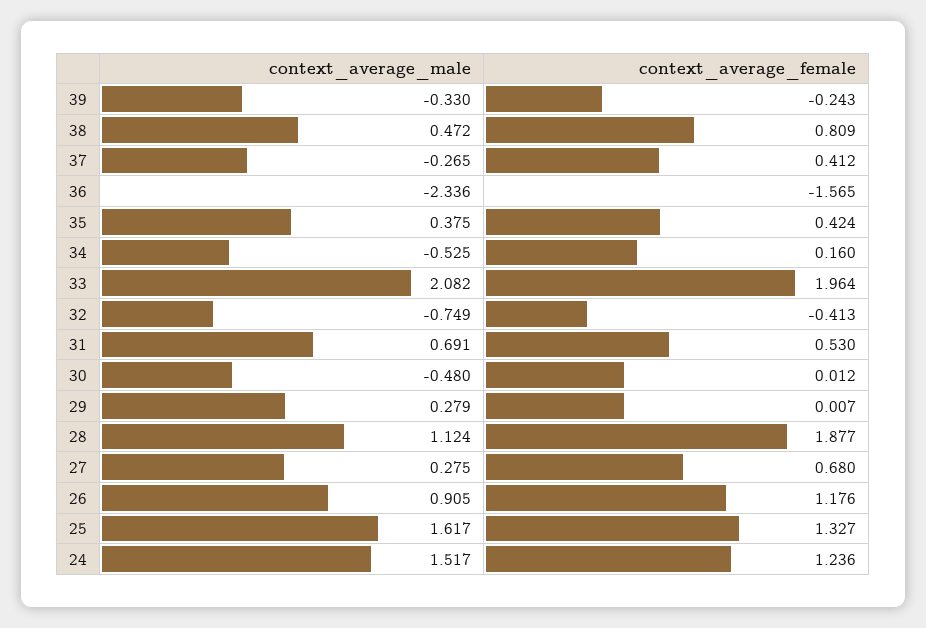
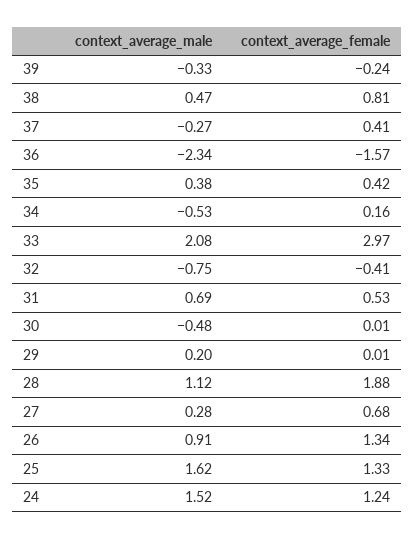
context_average_female, 33: 1.964 -> 2.97
context_average_male, 29: 0.279 -> 0.2
context_average_female, 26: 1.176 -> 1.34

